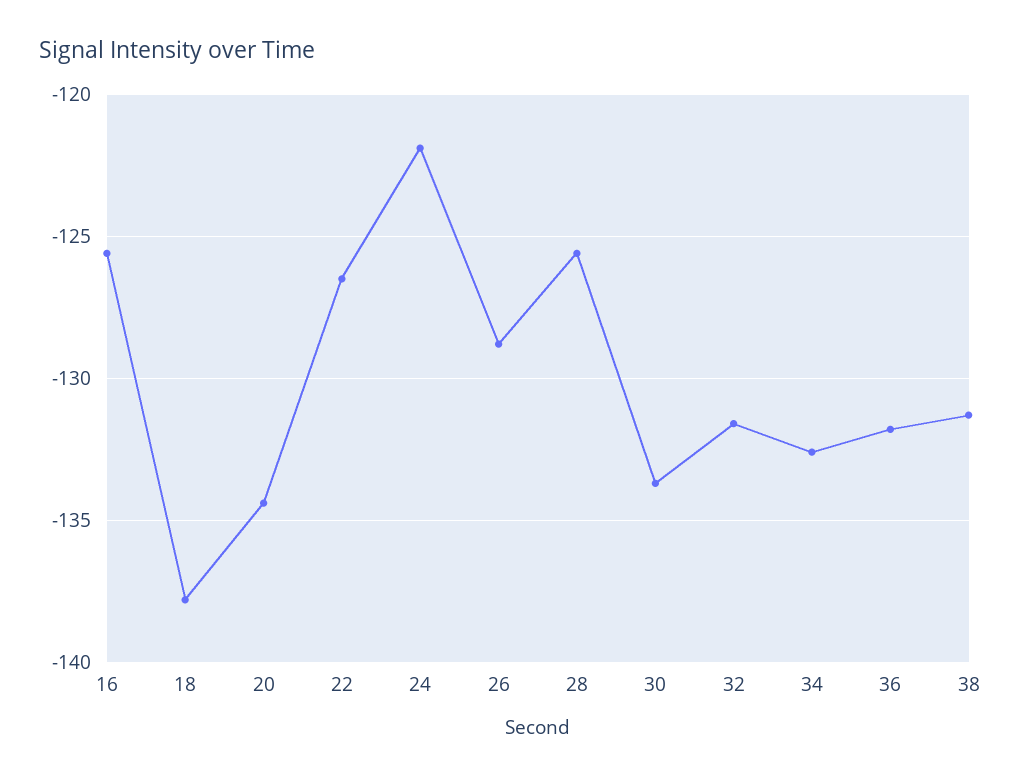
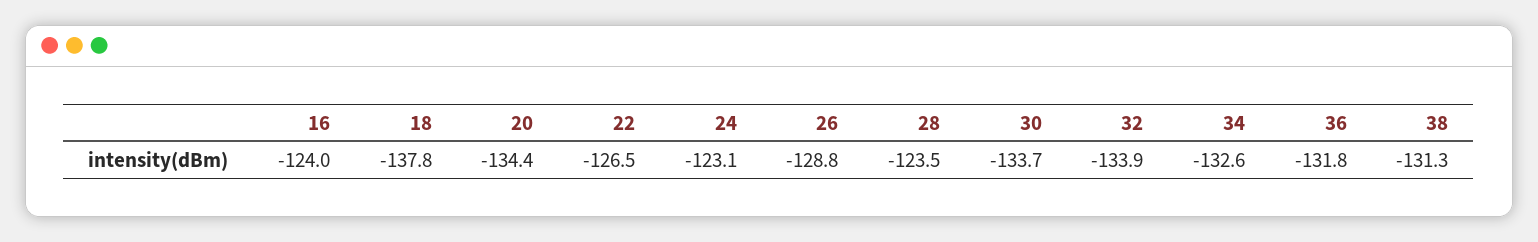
16: -125.5 -> -124
24: -122 -> -123.1
28: -125.5 -> -123.5
32: -131.5 -> -133.9

